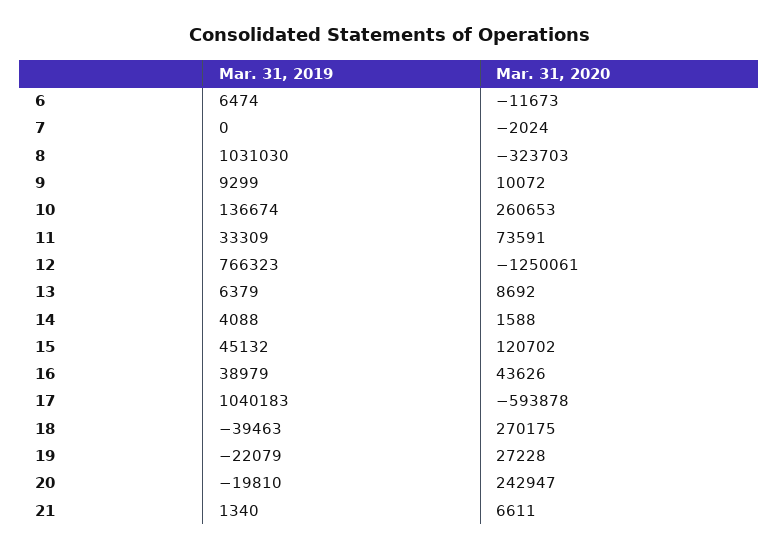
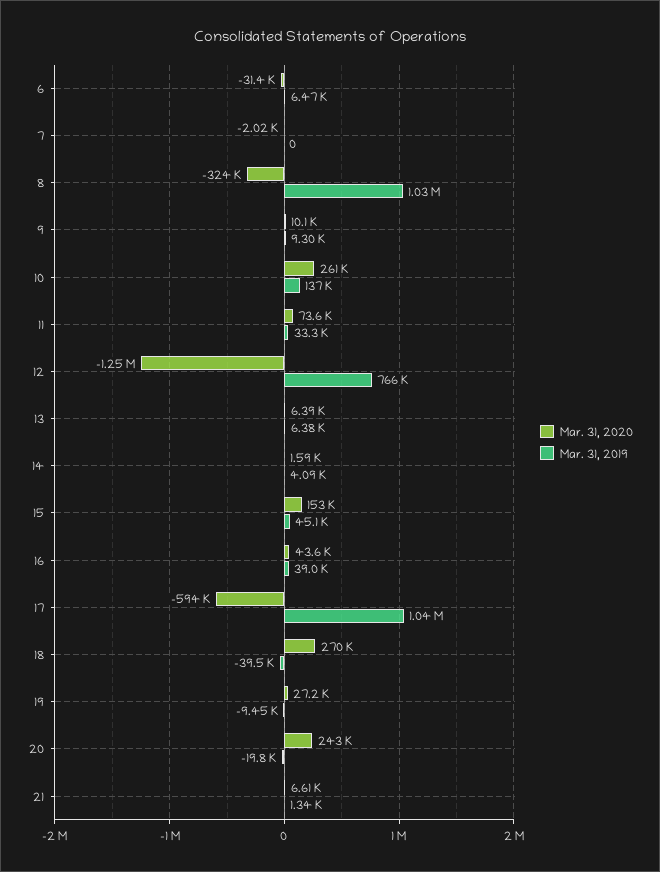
Mar. 31, 2020, 6: -11673 -> -31400
Mar. 31, 2020, 13: 8692 -> 6390
Mar. 31, 2020, 15: 120702 -> 153000
Mar. 31, 2019, 19: -22079 -> -9450

